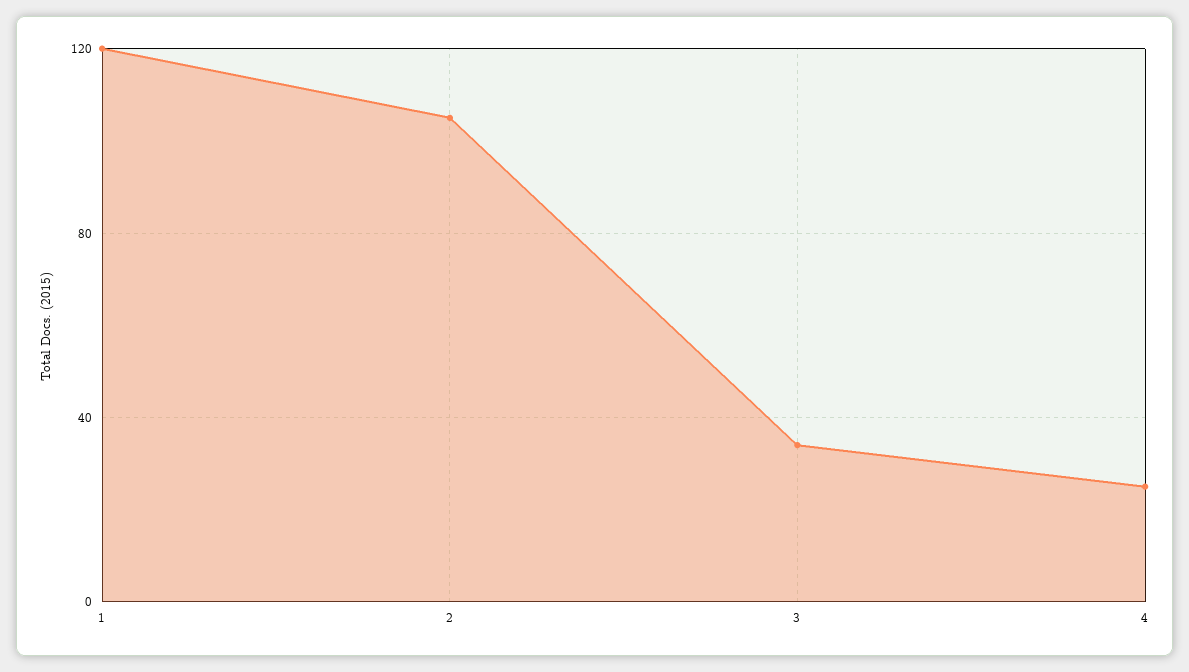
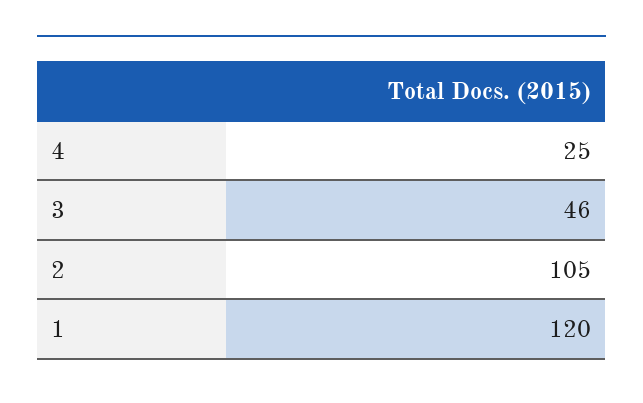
3: 35 -> 46

